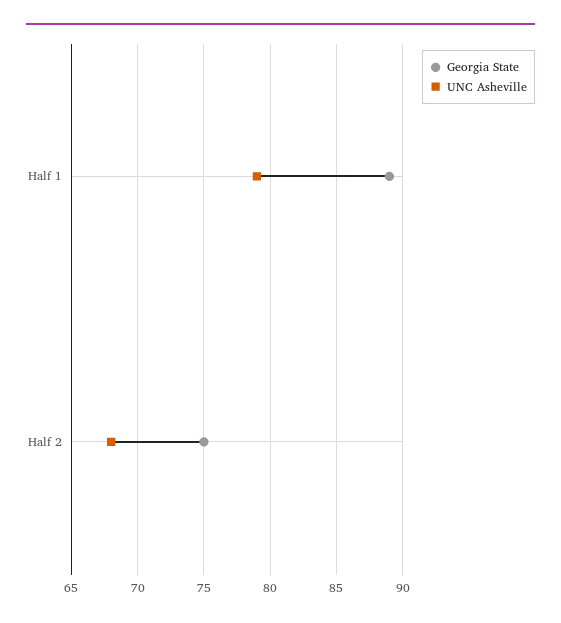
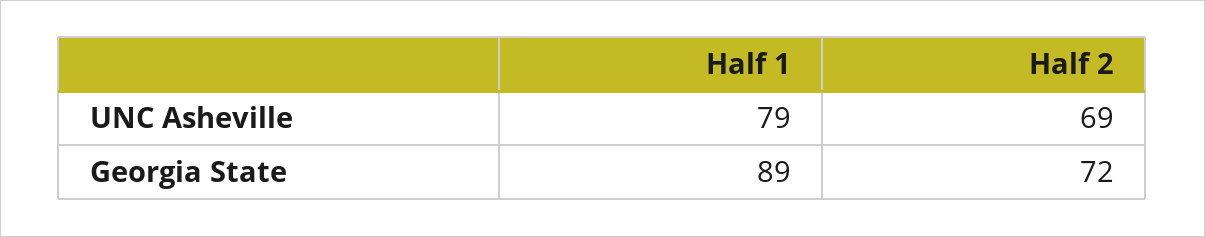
Georgia State, Half 2: 75 -> 72
UNC Asheville, Half 2: 68 -> 69

